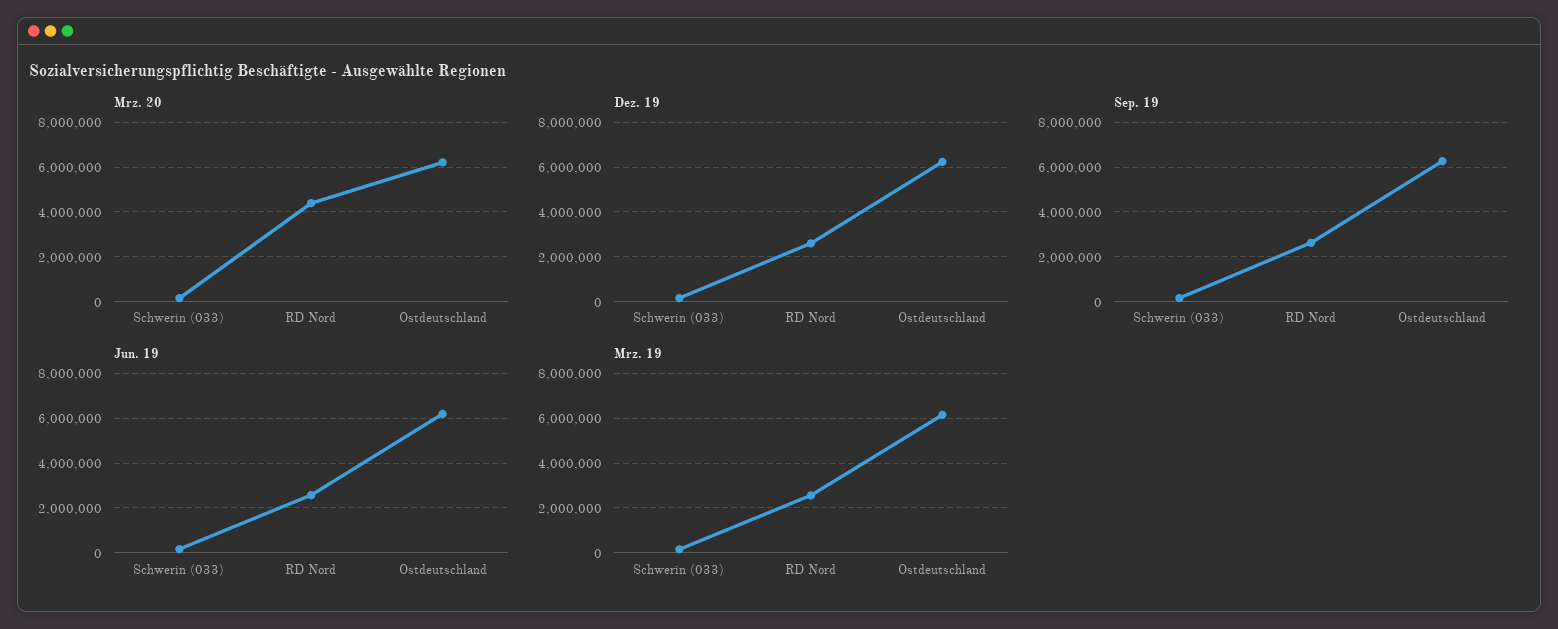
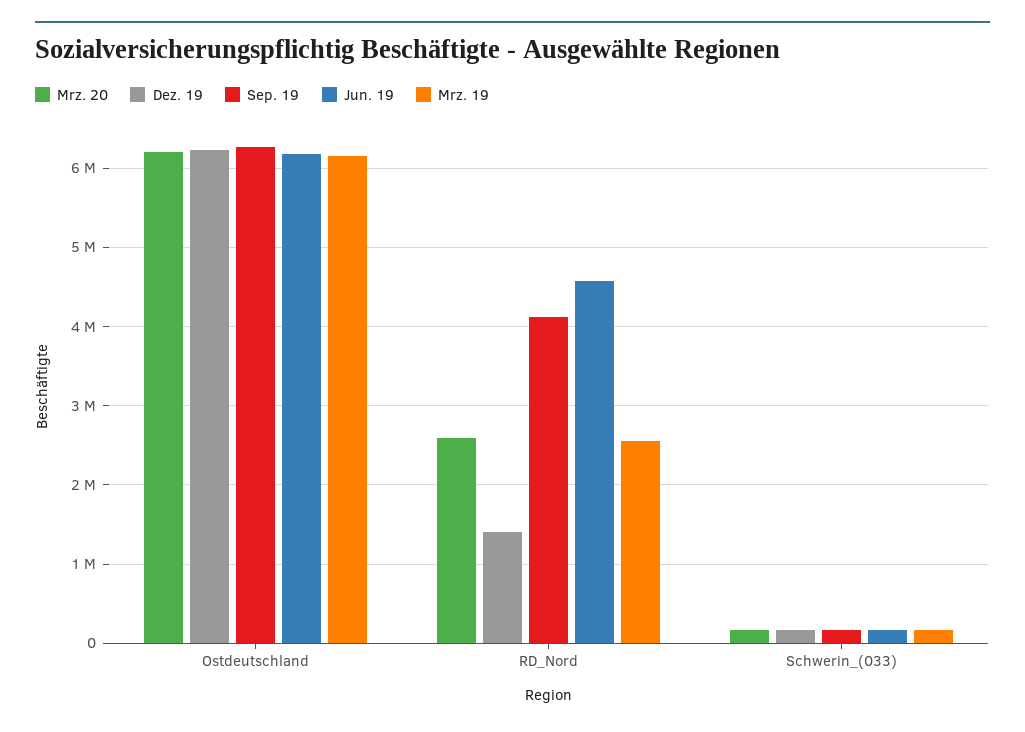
Mrz. 20, RD Nord: 4500000 -> 2600000
Dez. 19, RD Nord: 2500000 -> 1400000
Sep. 19, RD Nord: 2500000 -> 4100000
Jun. 19, RD Nord: 2500000 -> 4600000

